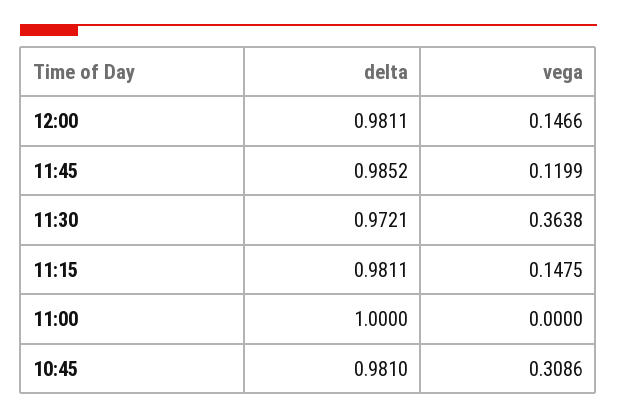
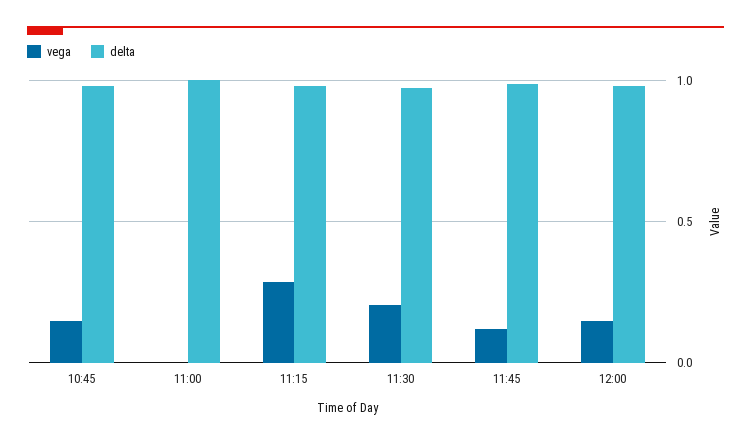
vega, 11:30: 0.3638 -> 0.2
vega, 11:15: 0.1475 -> 0.3
vega, 10:45: 0.3086 -> 0.15

